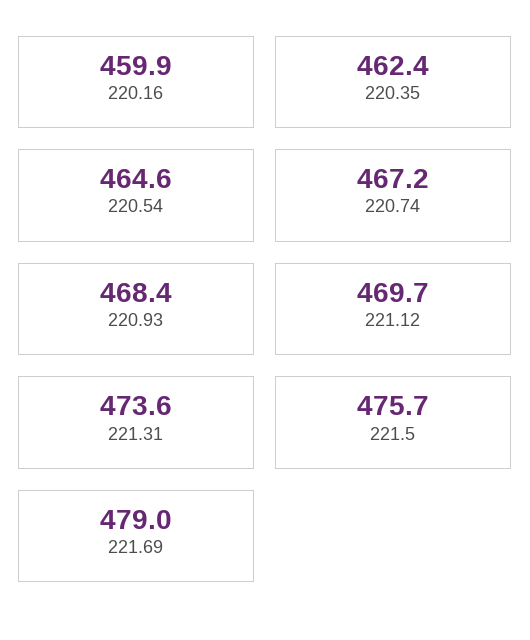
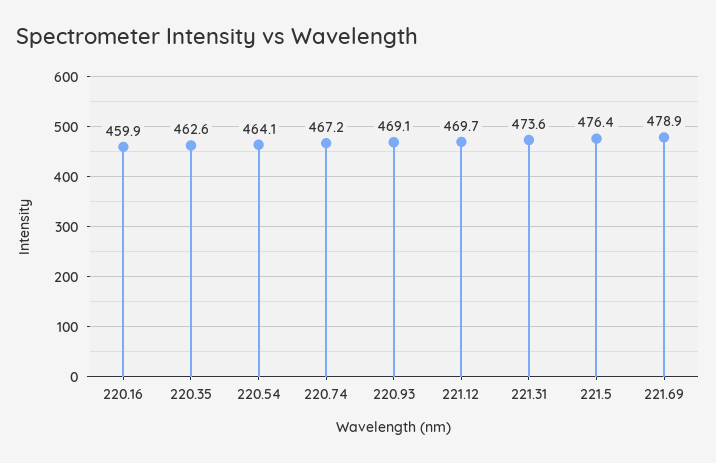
220.35: 462.4 -> 462.6
220.54: 464.6 -> 464.1
220.93: 468.4 -> 469.1
221.5: 475.7 -> 476.4
221.69: 479 -> 478.9

